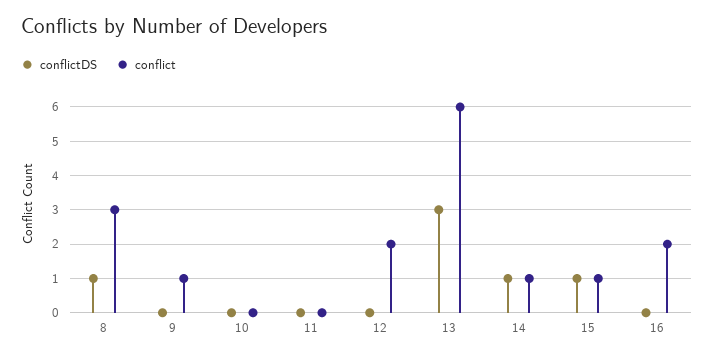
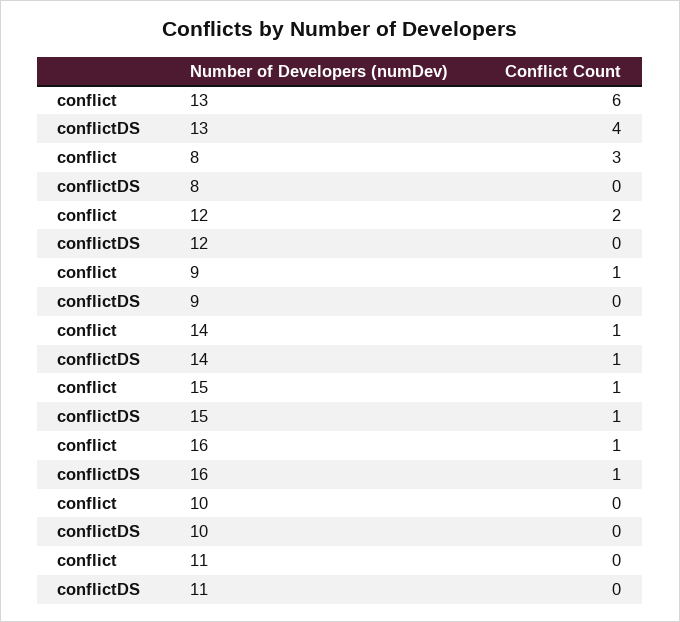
conflictDS, 8: 1 -> 0
conflictDS, 13: 3 -> 4
conflictDS, 16: 0 -> 1
conflict, 16: 2 -> 1

